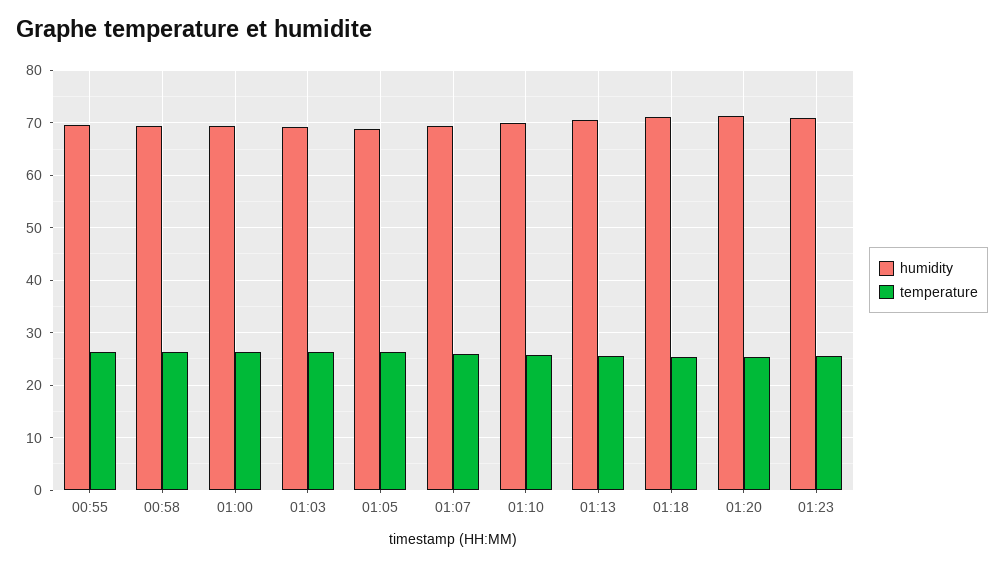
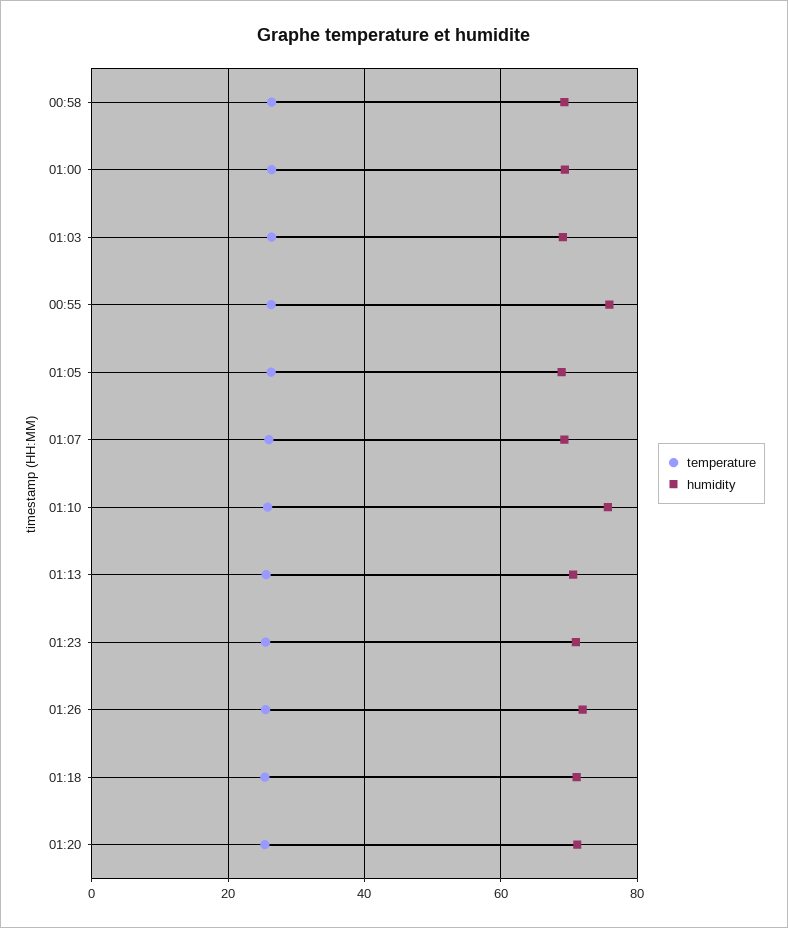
humidity, 00:55: 70 -> 76
humidity, 01:10: 70 -> 76
temperature, 01:26: none -> 26
humidity, 01:26: none -> 72

